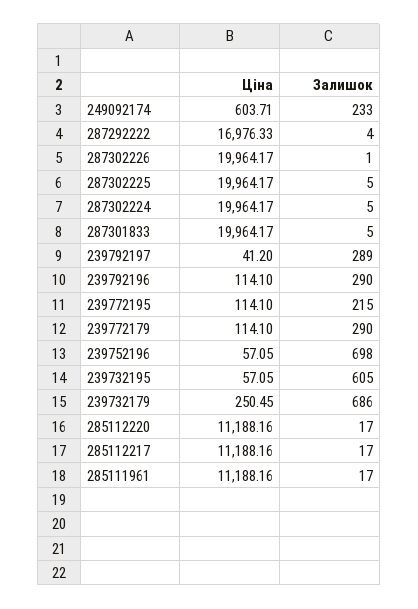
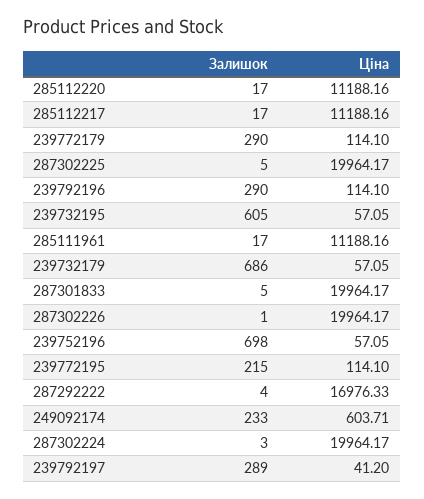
Залишок, 287302224: 5 -> 3
Ціна, 239732179: 250.45 -> 57.05

